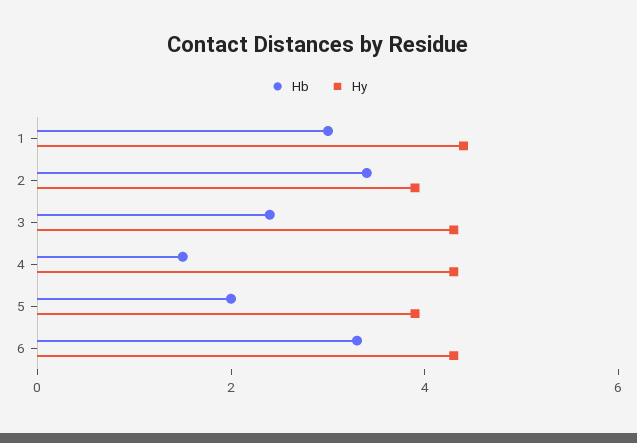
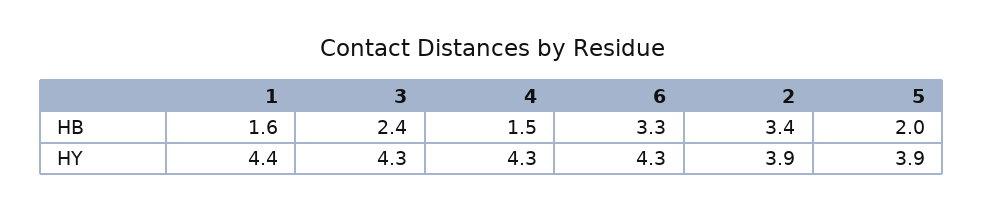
Hb, 1: 3 -> 1.6

